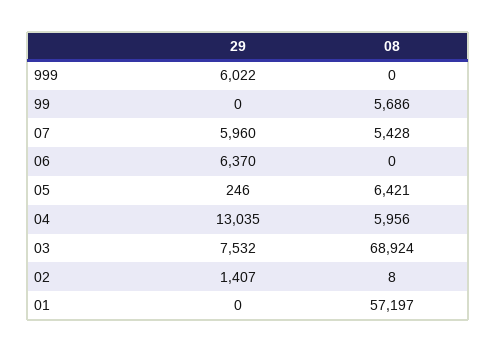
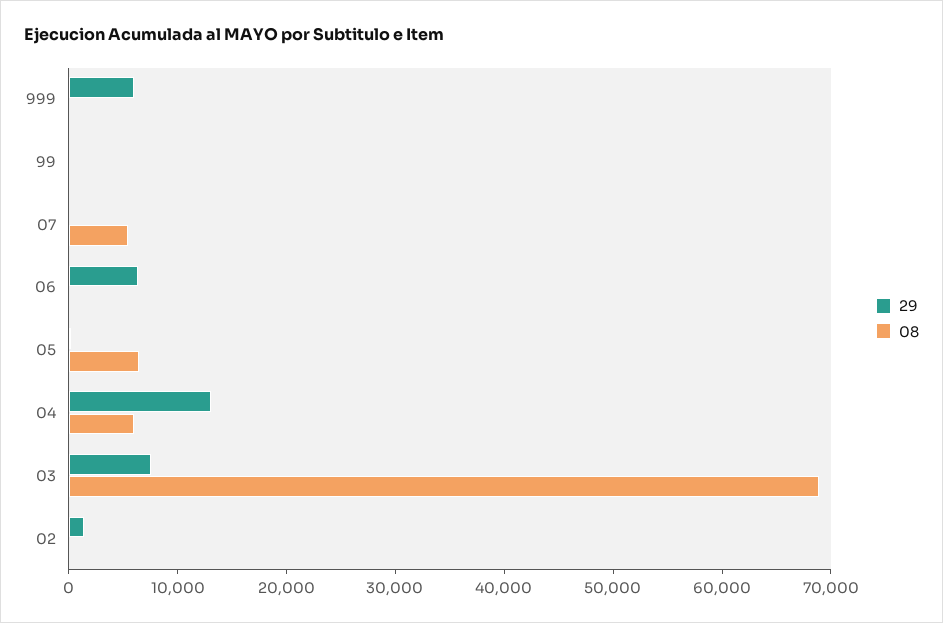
08, 99: 5686 -> 0
29, 07: 5960 -> 0
29, 01: 0 -> none
08, 01: 57197 -> none

